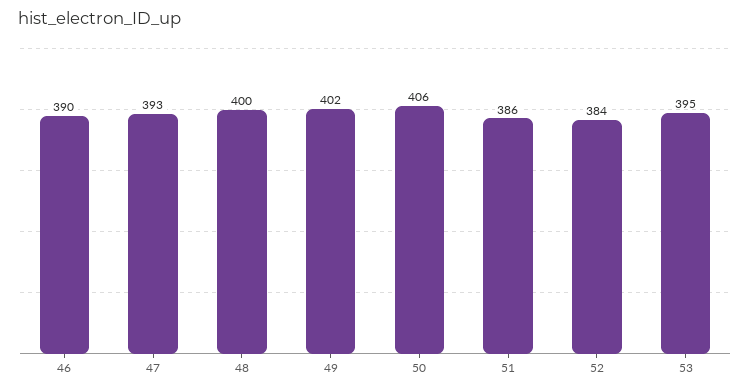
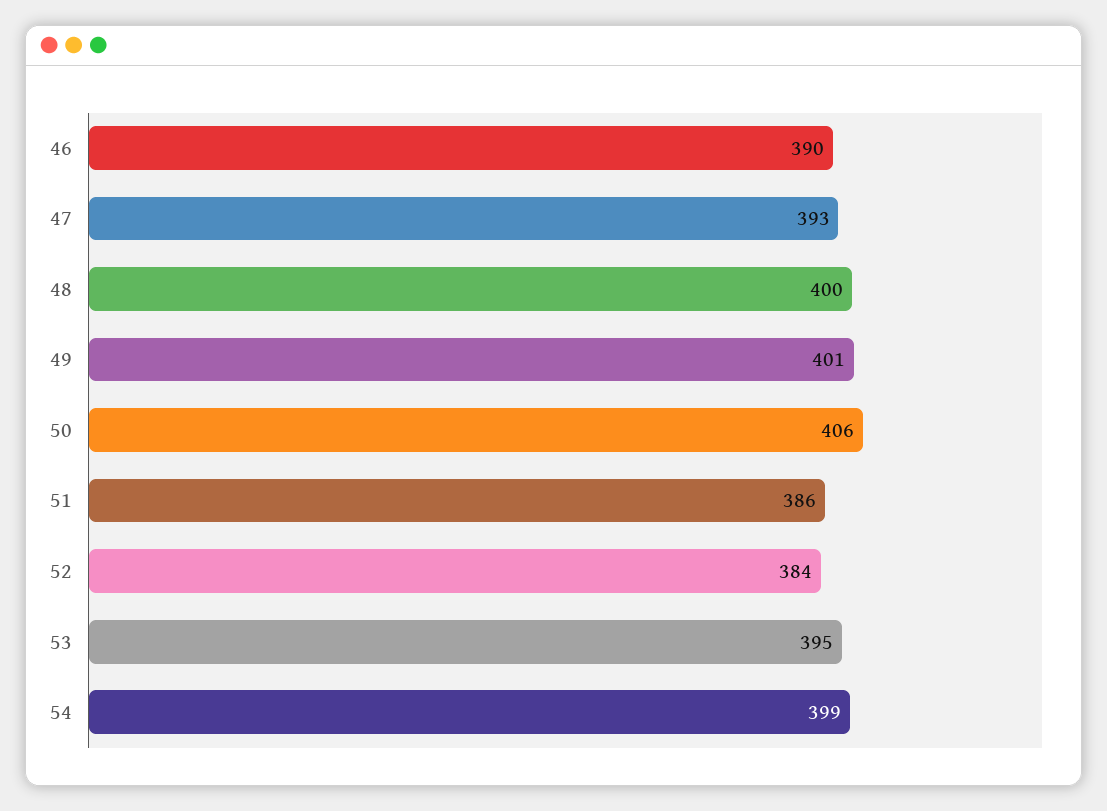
49: 402 -> 401
54: none -> 399

